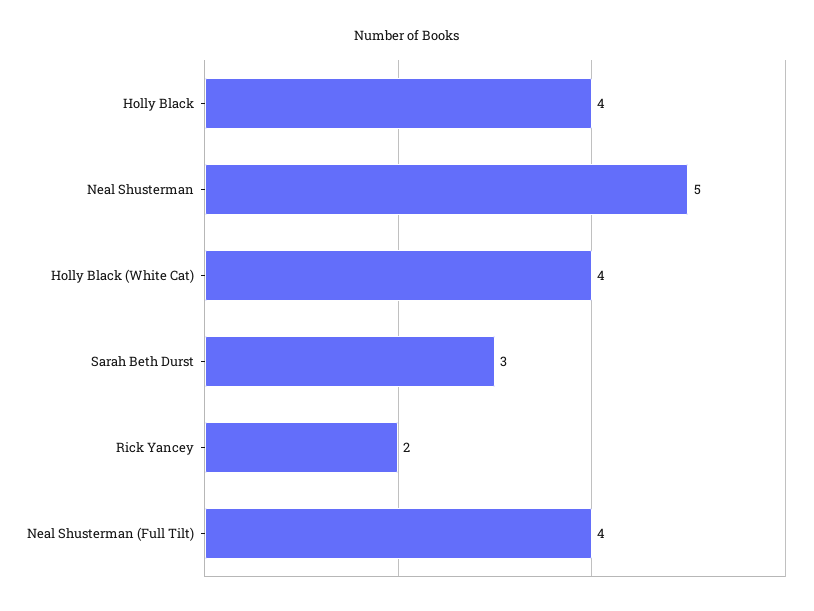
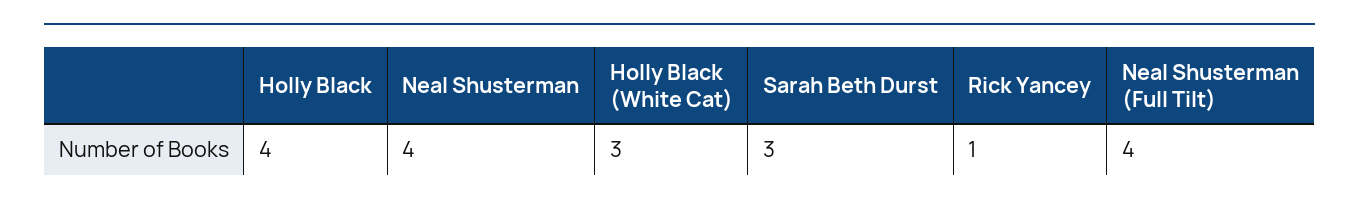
Neal Shusterman: 5 -> 4
Holly Black (White Cat): 4 -> 3
Rick Yancey: 2 -> 1

